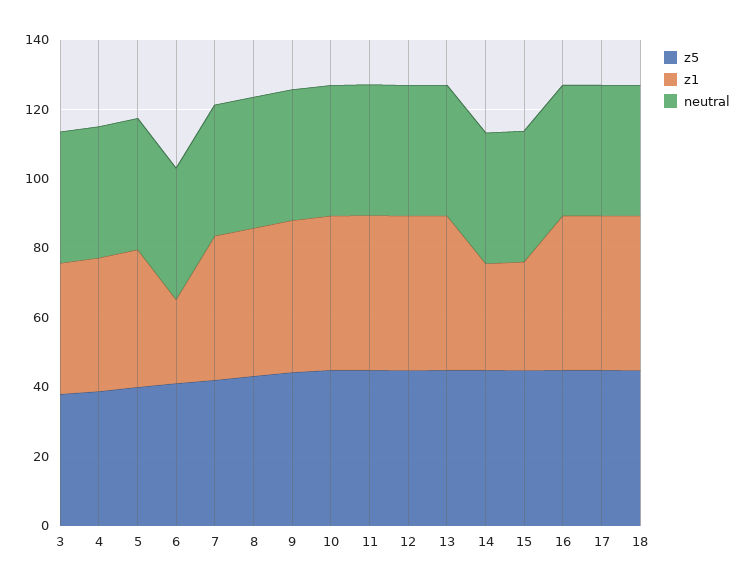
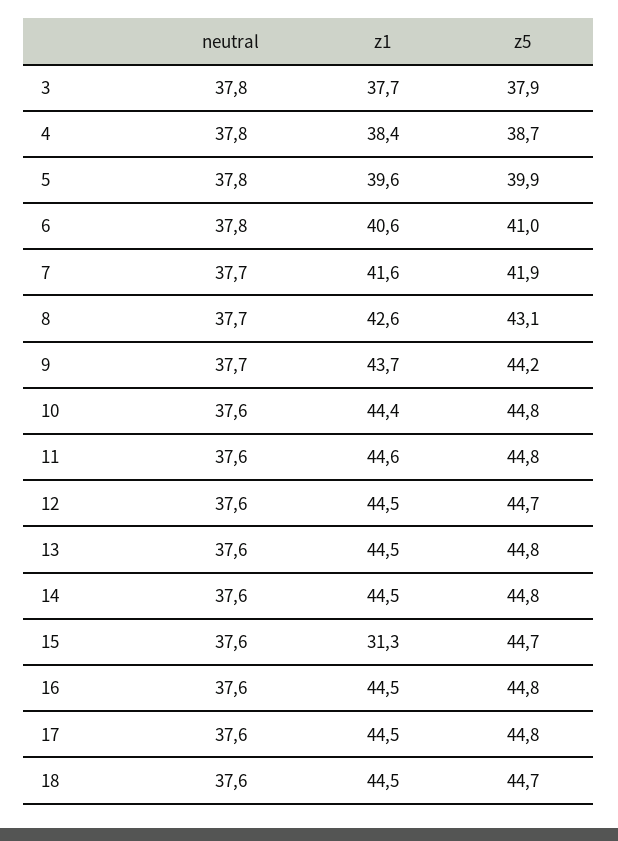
z1, 6: 25 -> 40.6
z1, 14: 30 -> 44.5

